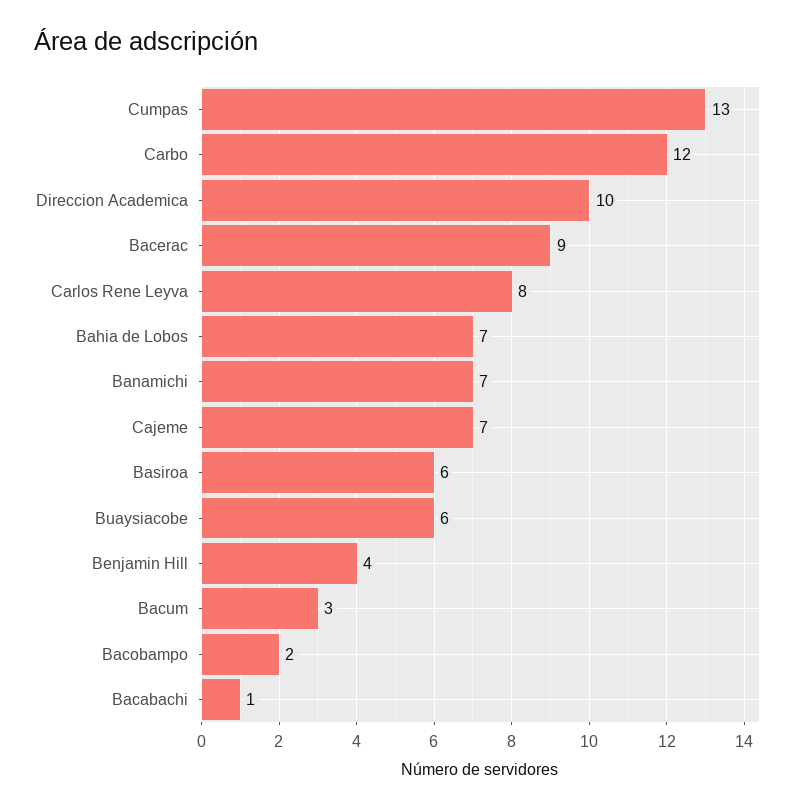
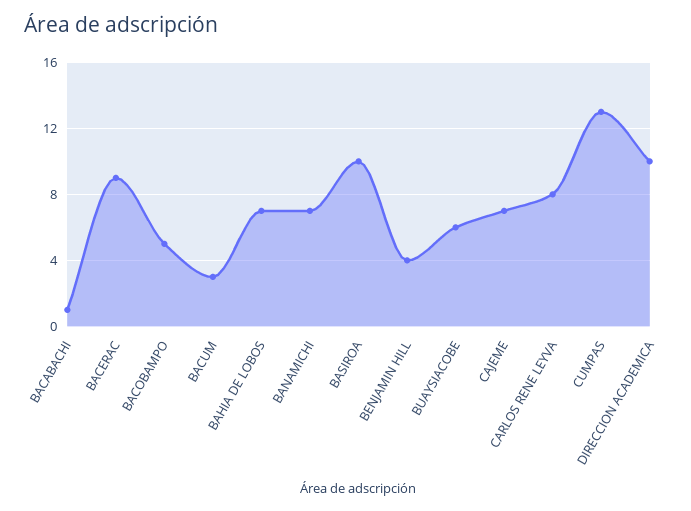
Carbo: 12 -> none
Basiroa: 6 -> 10
Bacobampo: 2 -> 5

